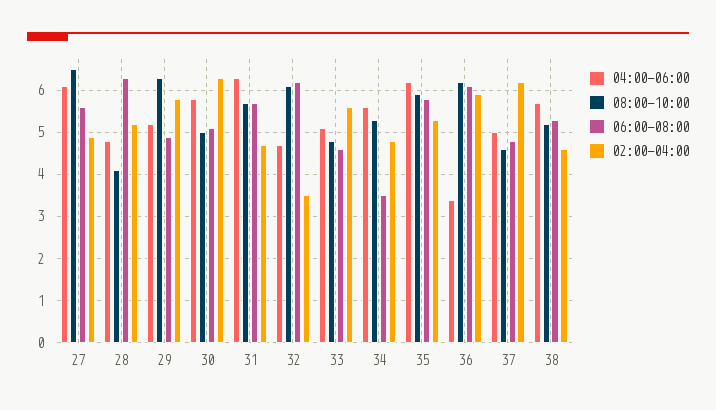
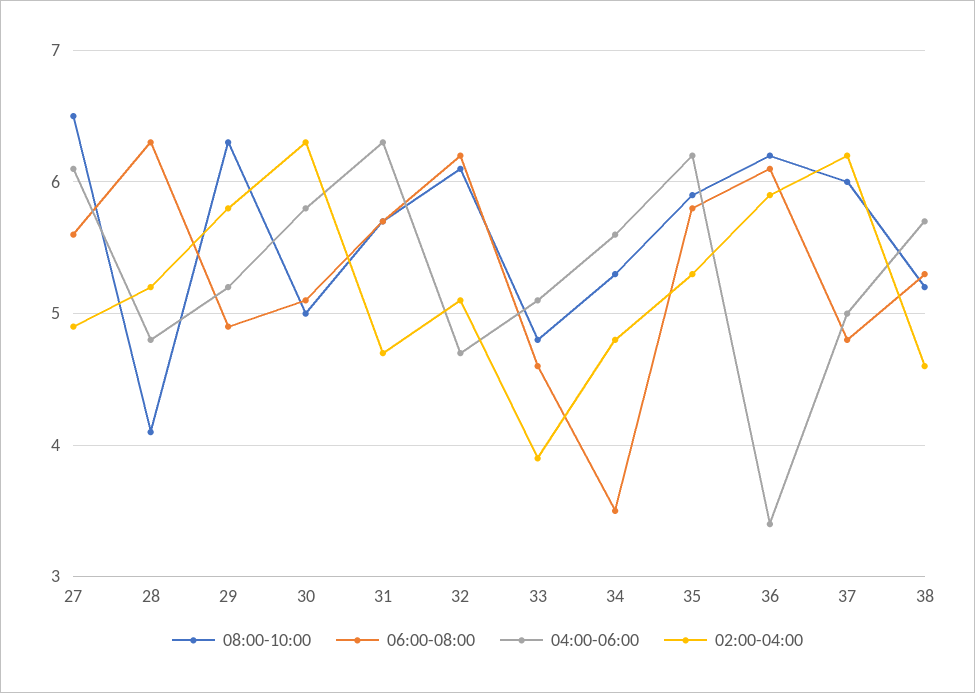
02:00-04:00, 32: 3.5 -> 5.1
02:00-04:00, 33: 5.5 -> 3.9
08:00-10:00, 37: 4.5 -> 6

